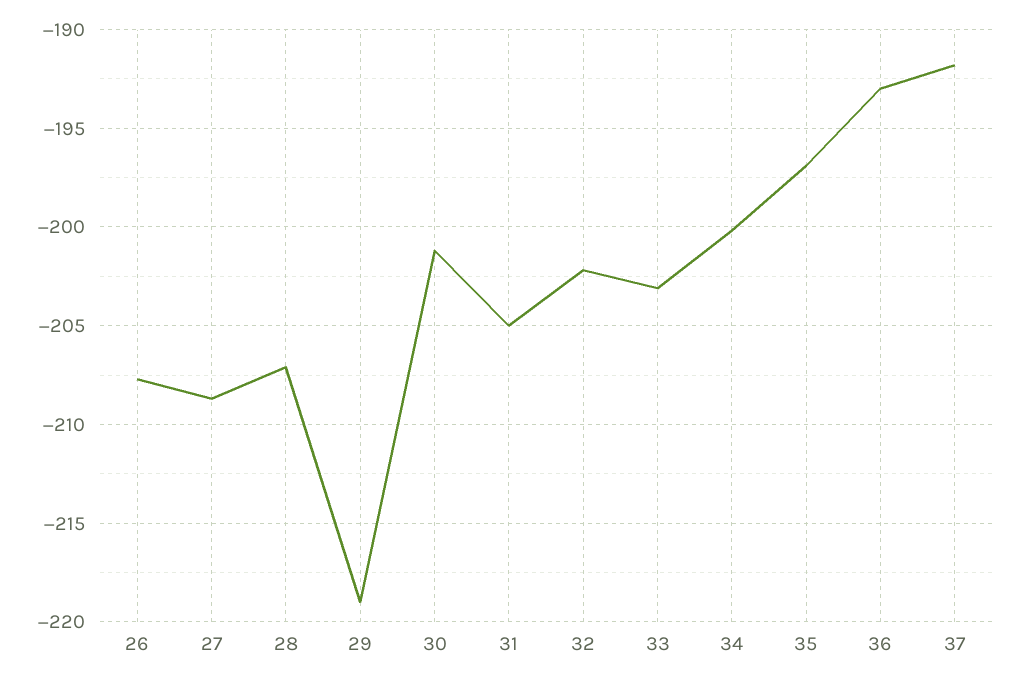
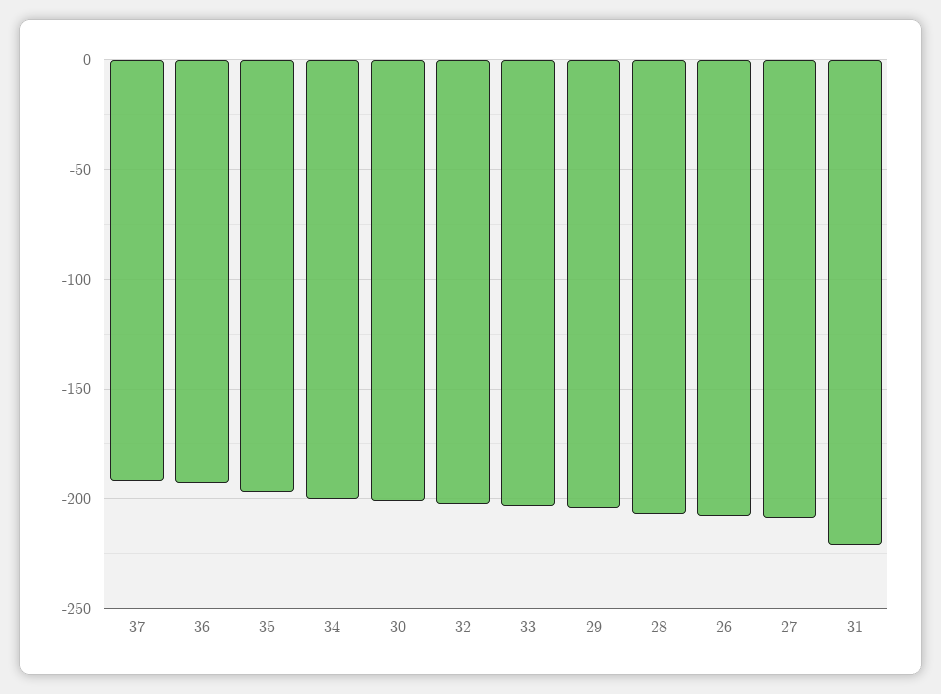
29: -219 -> -205
31: -205 -> -220

